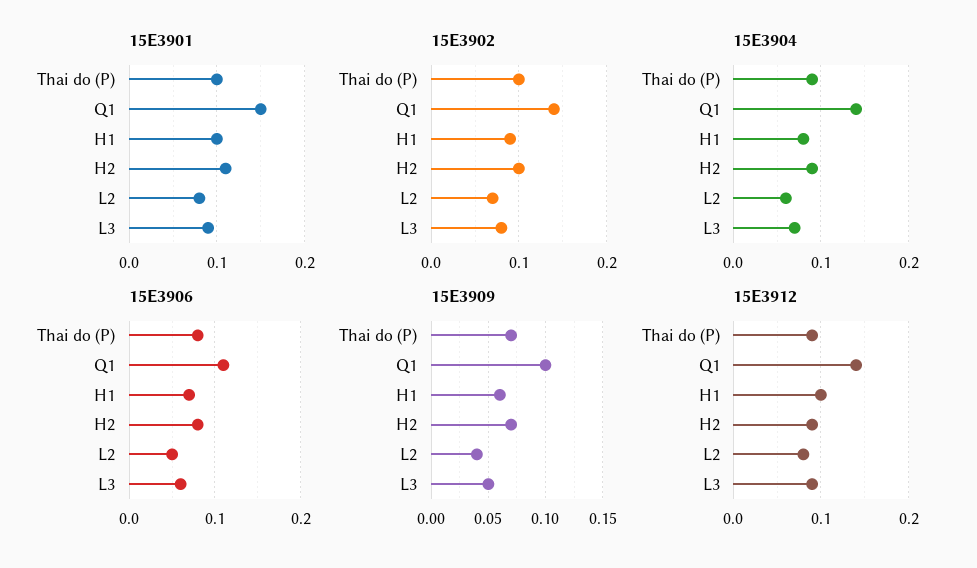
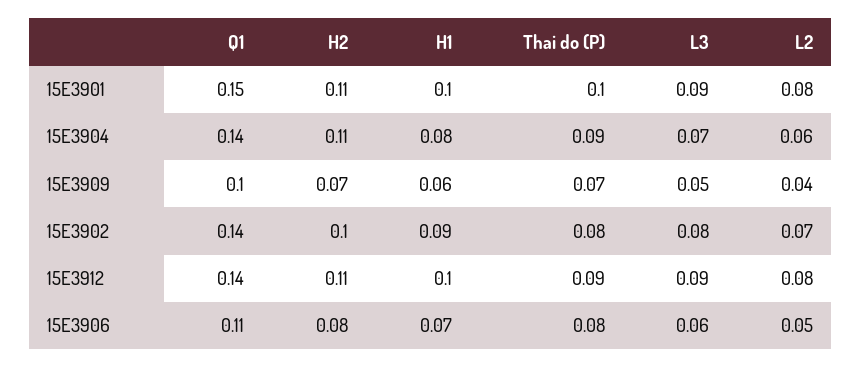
15E3902, Thai do (P): 0.1 -> 0.08
15E3904, H2: 0.09 -> 0.11
15E3912, H2: 0.09 -> 0.11

